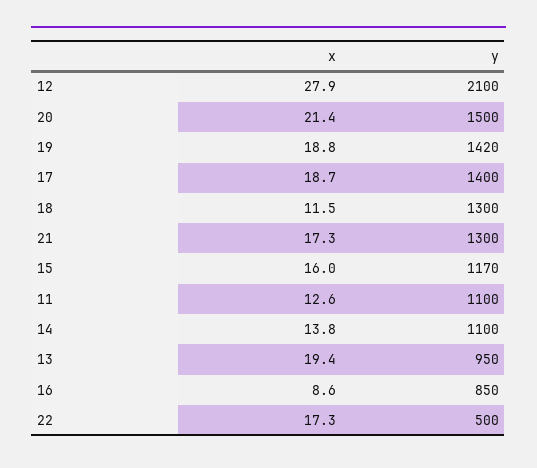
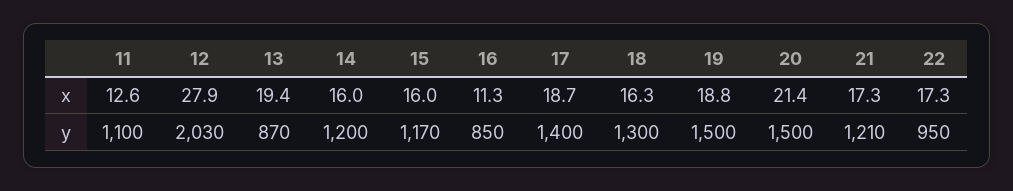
y, 12: 2100 -> 2030
y, 19: 1420 -> 1500
x, 18: 11.5 -> 16.3
y, 21: 1300 -> 1210
x, 14: 13.8 -> 16
y, 14: 1100 -> 1200
y, 13: 950 -> 870
x, 16: 8.6 -> 11.3
y, 22: 500 -> 950

